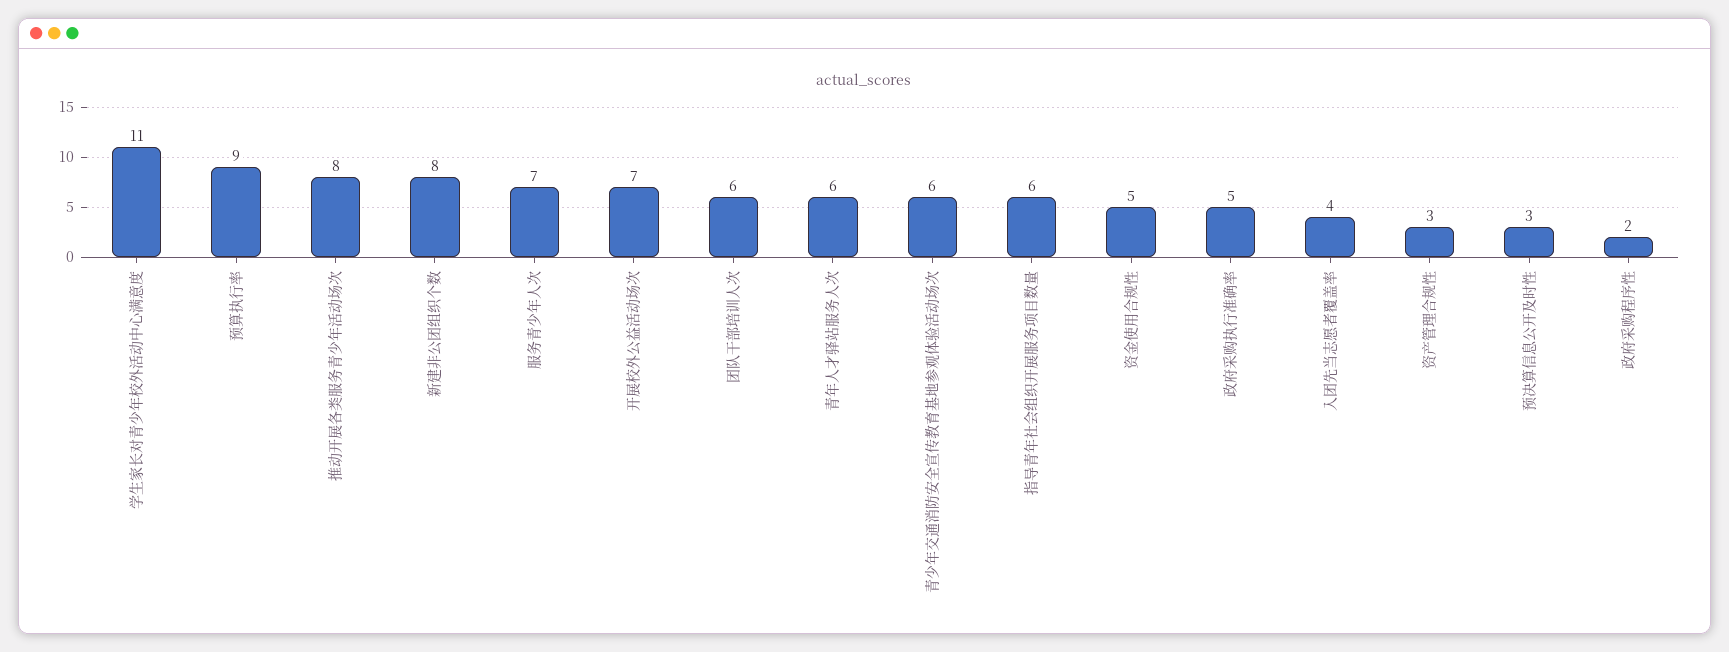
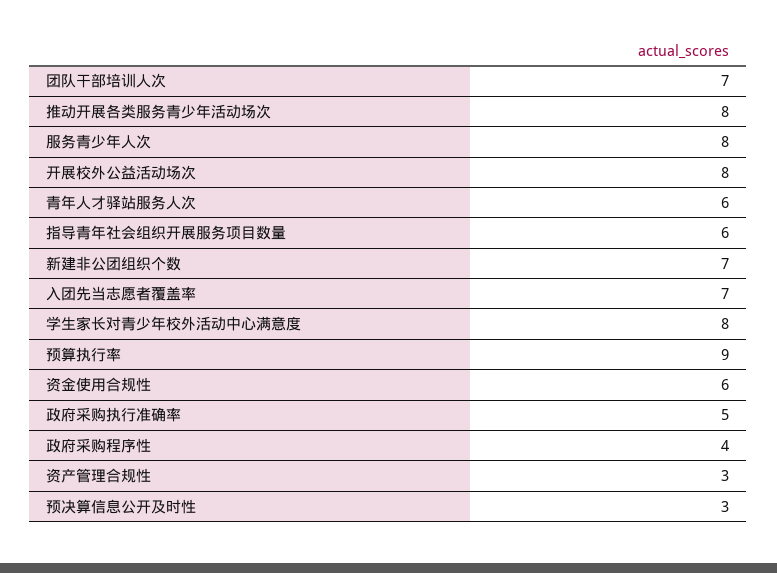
学生家长对青少年校外活动中心满意度: 11 -> 8
新建非公团组织个数: 8 -> 7
服务青少年人次: 7 -> 8
开展校外公益活动场次: 7 -> 8
团队干部培训人次: 6 -> 7
青少年交通消防安全宣传教育基地参观体验活动场次: 6 -> none
资金使用合规性: 5 -> 6
入团先当志愿者覆盖率: 4 -> 7
政府采购程序性: 2 -> 4

